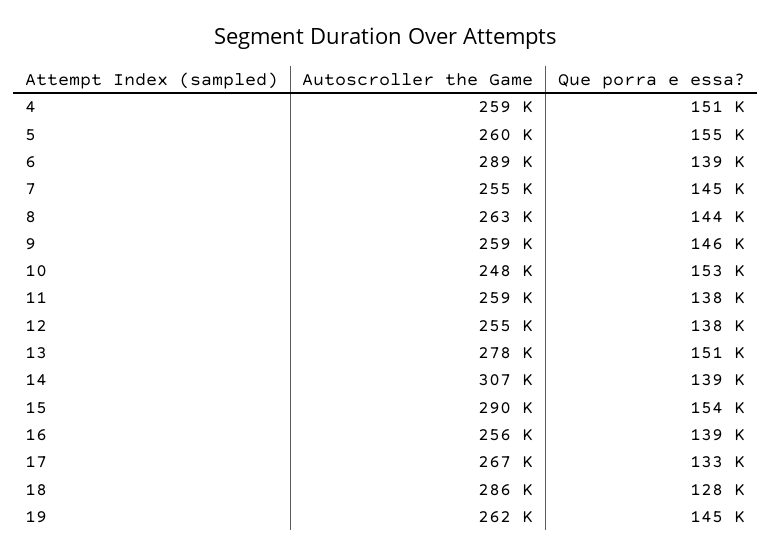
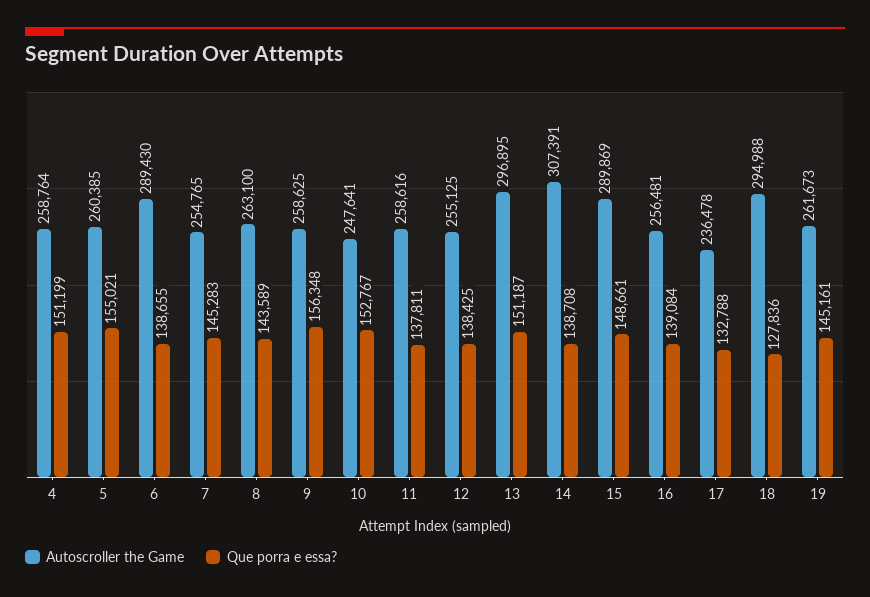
Que porra e essa?, 9: 146000 -> 156348
Autoscroller the Game, 13: 278000 -> 296895
Que porra e essa?, 15: 154000 -> 148661
Autoscroller the Game, 17: 267000 -> 236478
Autoscroller the Game, 18: 286000 -> 294988

